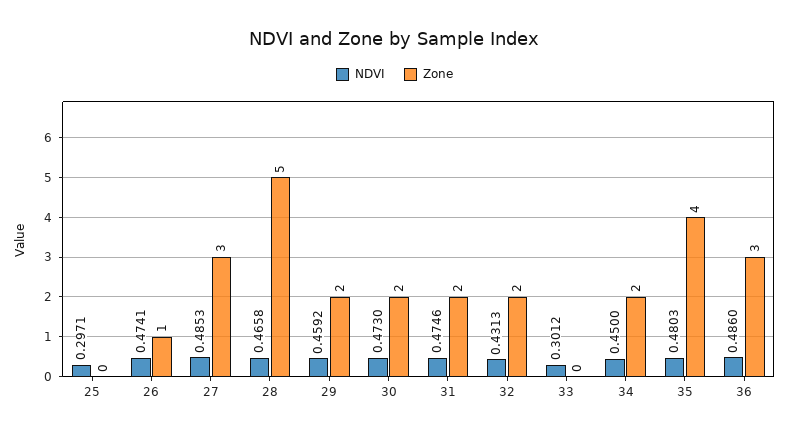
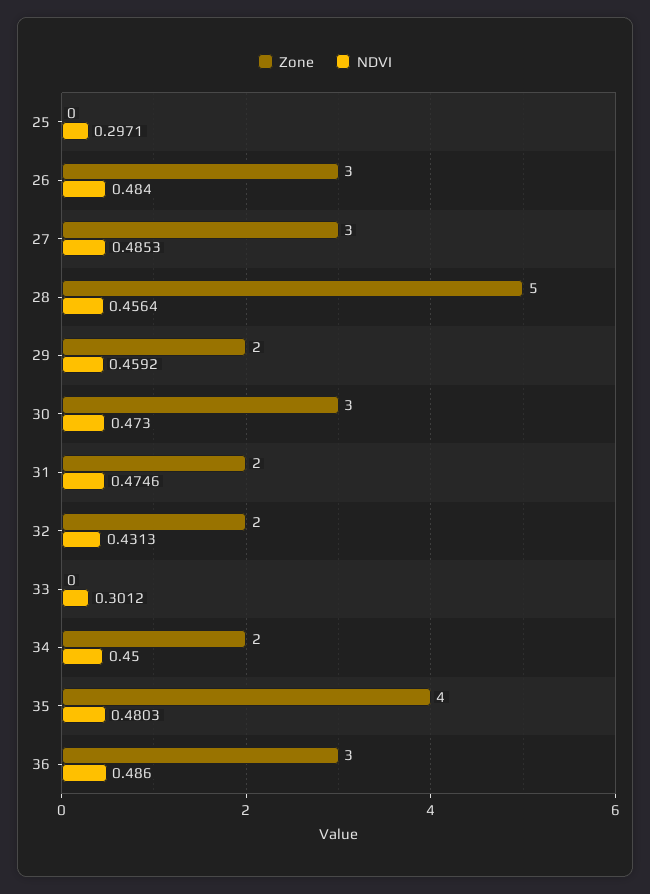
NDVI, 26: 0.4741 -> 0.484
Zone, 26: 1 -> 3
NDVI, 28: 0.4658 -> 0.4564
Zone, 30: 2 -> 3

